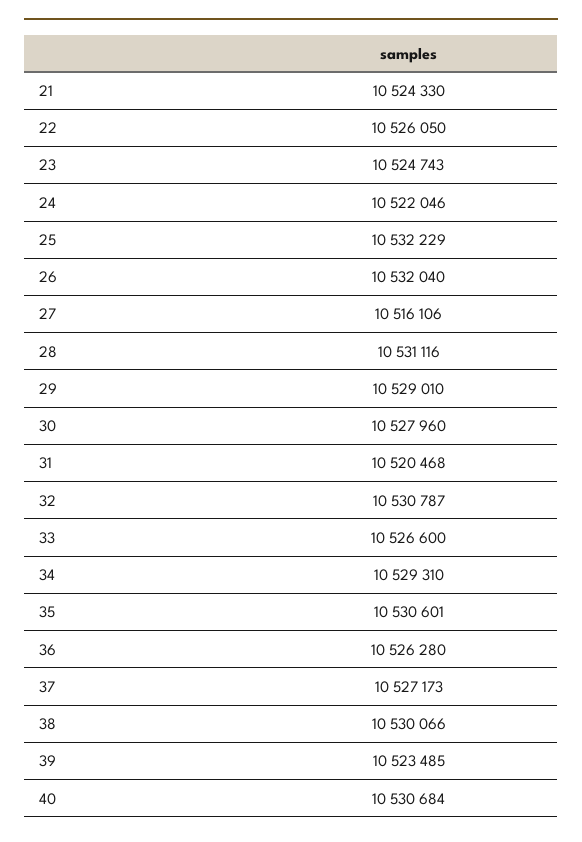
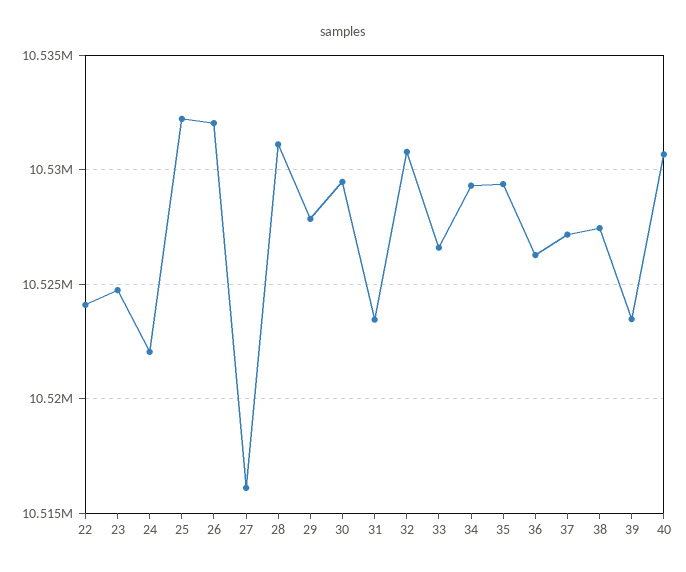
21: 10524330 -> none
22: 10526050 -> 10524000
29: 10529010 -> 10528000
30: 10527960 -> 10529500
31: 10520468 -> 10523500
35: 10530601 -> 10529500
38: 10530066 -> 10527500

